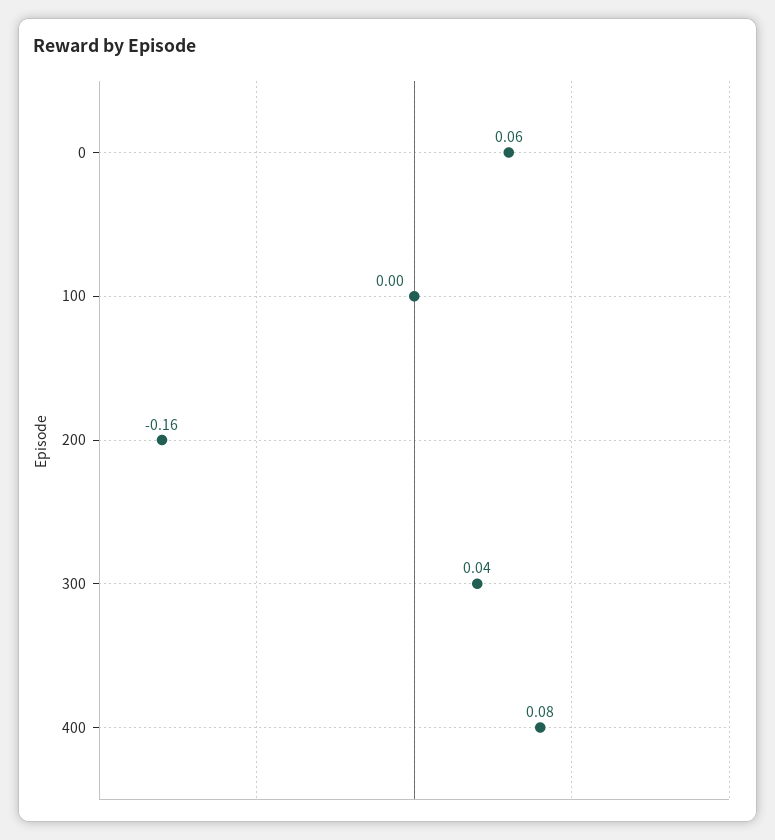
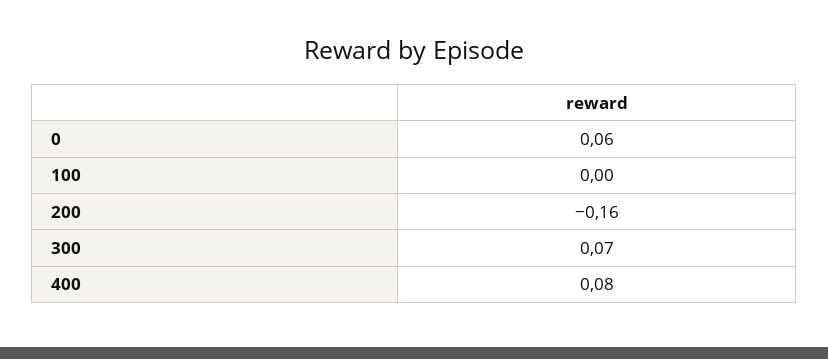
300: 0.04 -> 0.07

